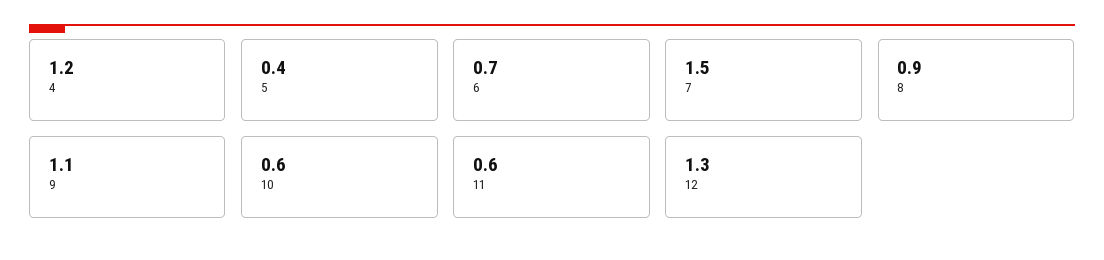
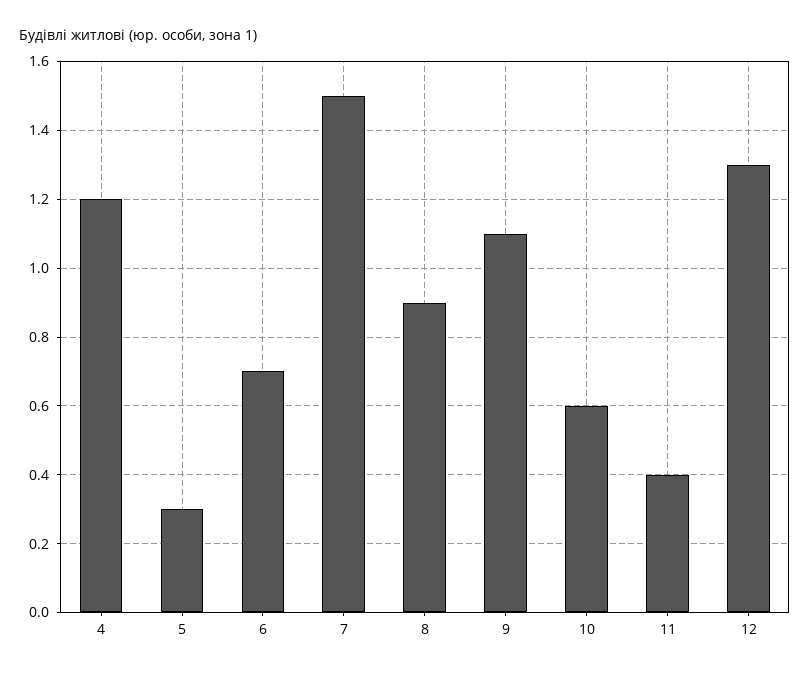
5: 0.4 -> 0.3
11: 0.6 -> 0.4

